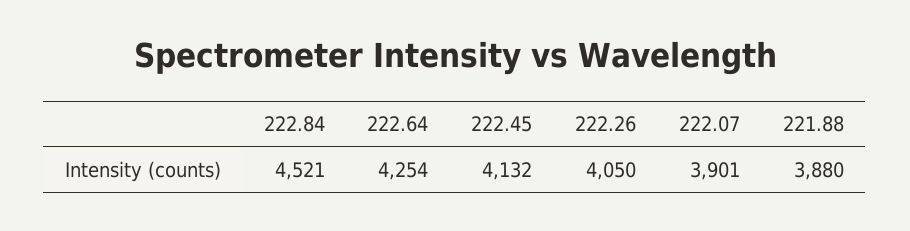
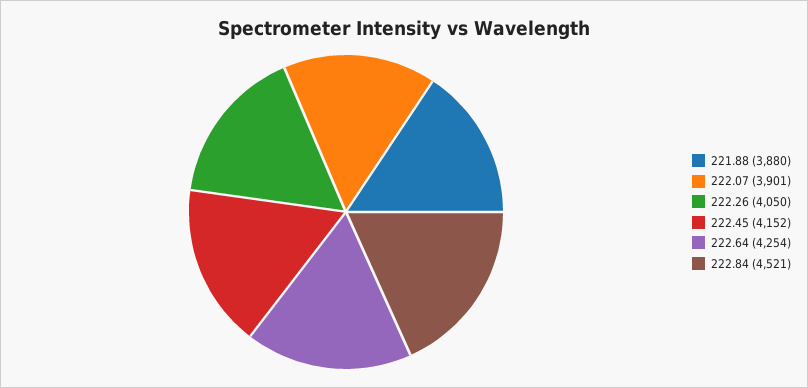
222.45: 4132 -> 4152

